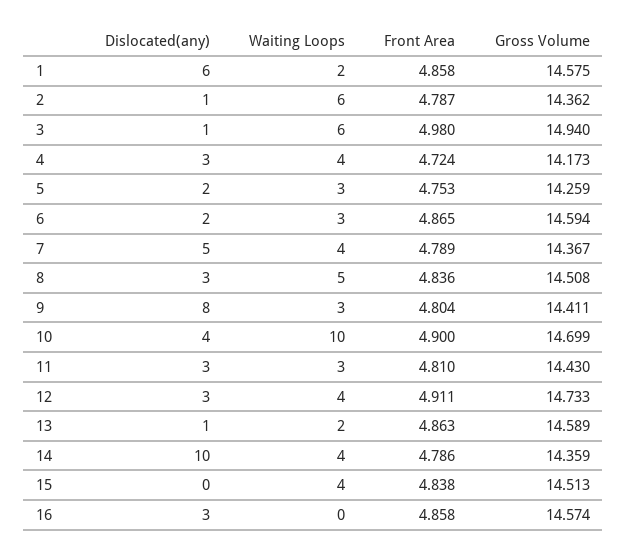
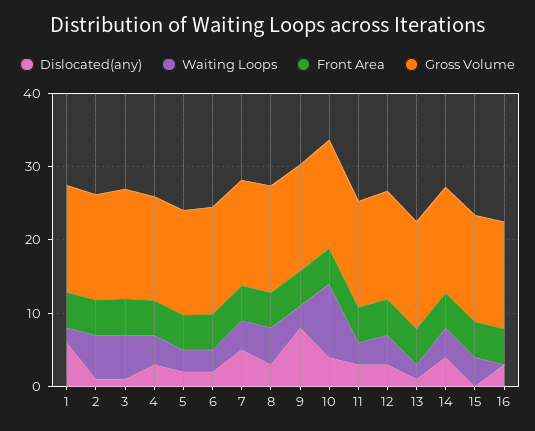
Dislocated(any), 14: 10 -> 4

